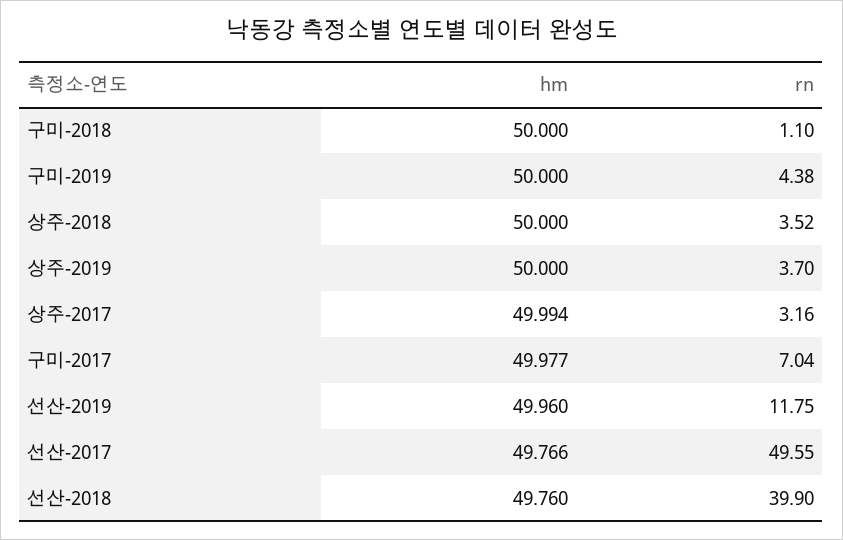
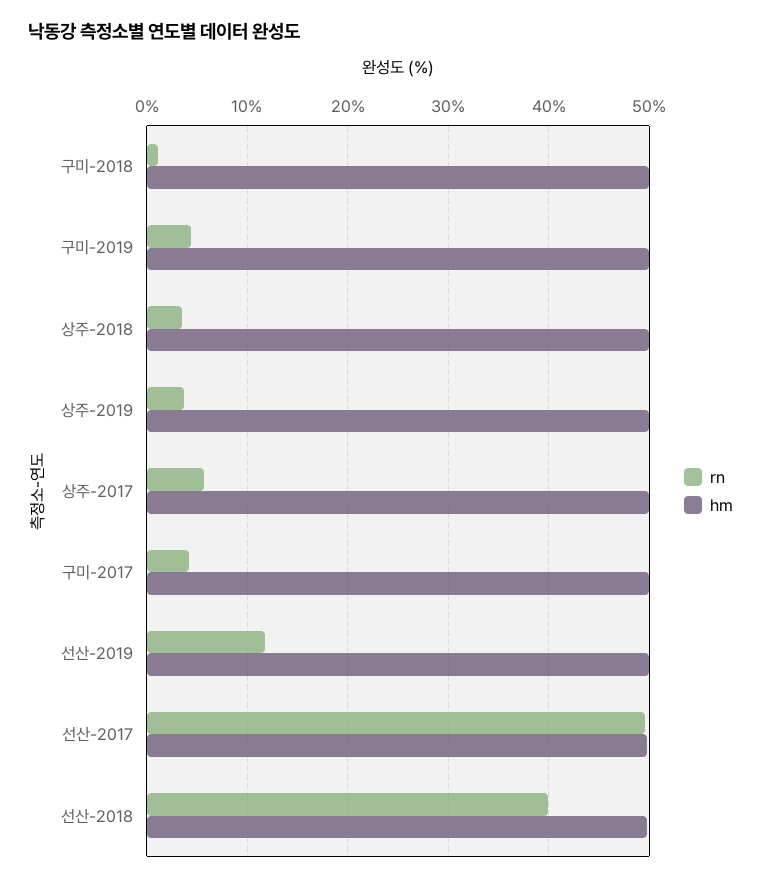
rn, 상주-2017: 3.16 -> 6
rn, 구미-2017: 7.04 -> 4

